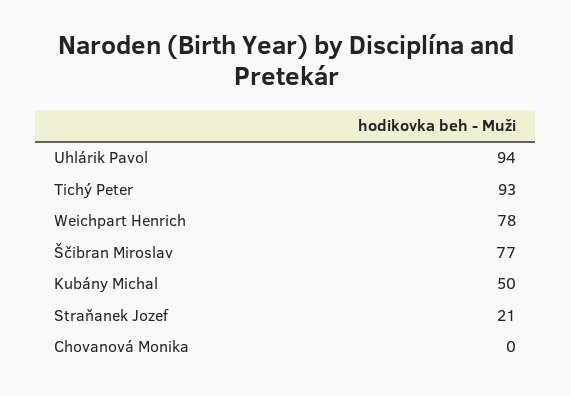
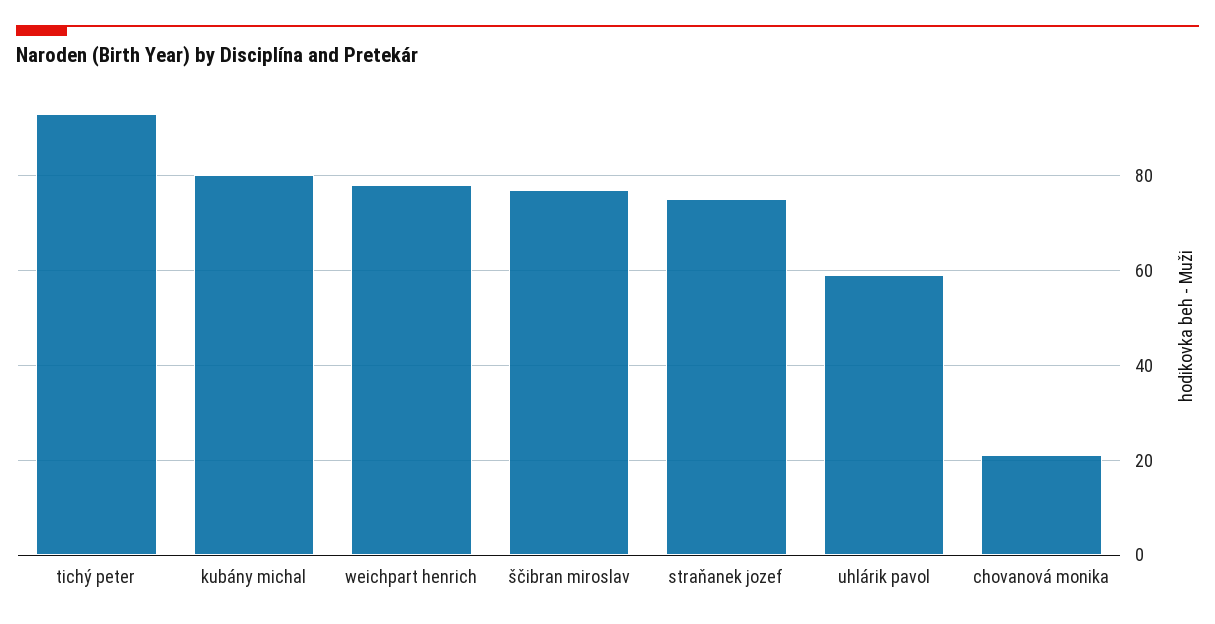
Uhlárik Pavol: 94 -> 60
Kubány Michal: 50 -> 80
Straňanek Jozef: 21 -> 75
Chovanová Monika: 0 -> 20

